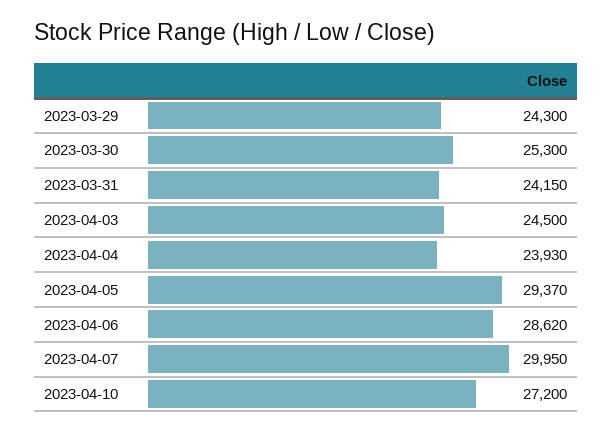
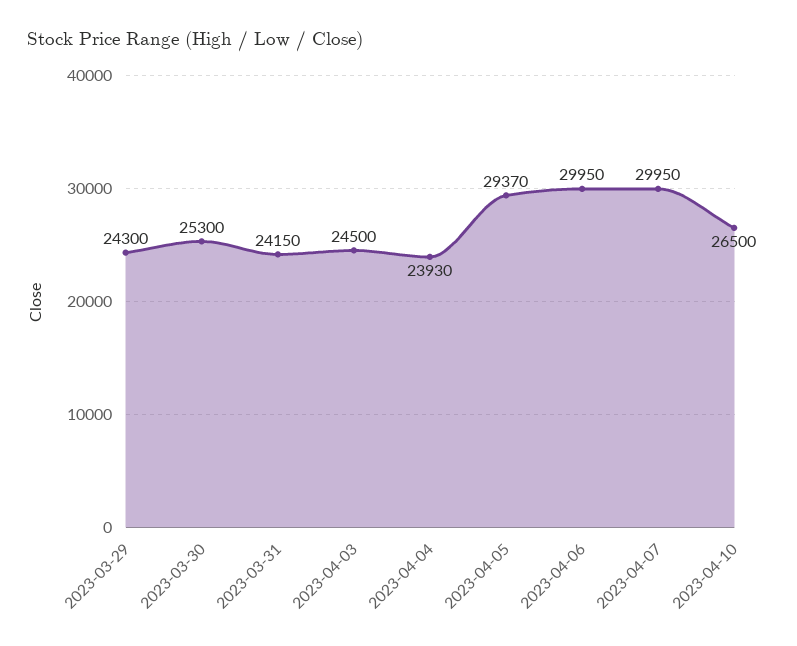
2023-04-06: 28620 -> 29950
2023-04-10: 27200 -> 26500

